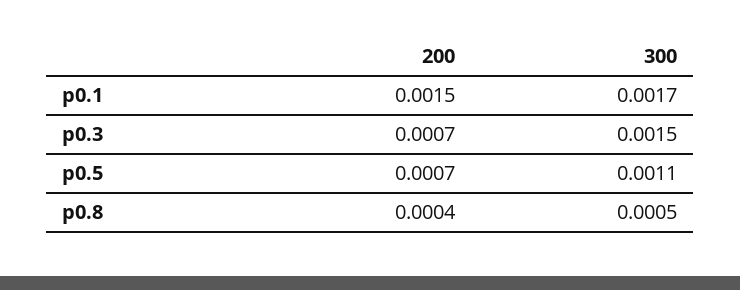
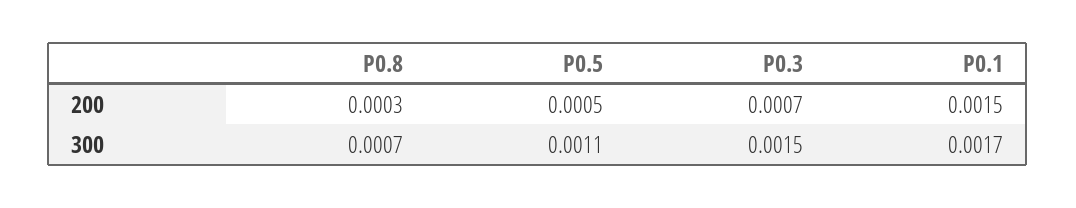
200, p0.5: 0.0007 -> 0.0005
200, p0.8: 0.0004 -> 0.0003
300, p0.8: 0.0005 -> 0.0007

